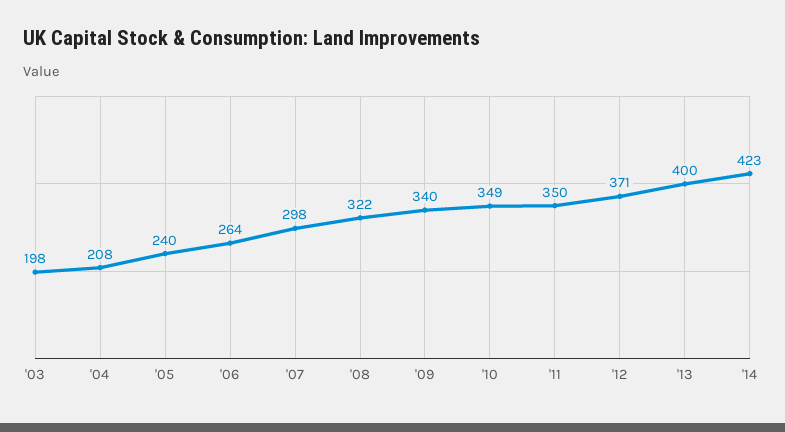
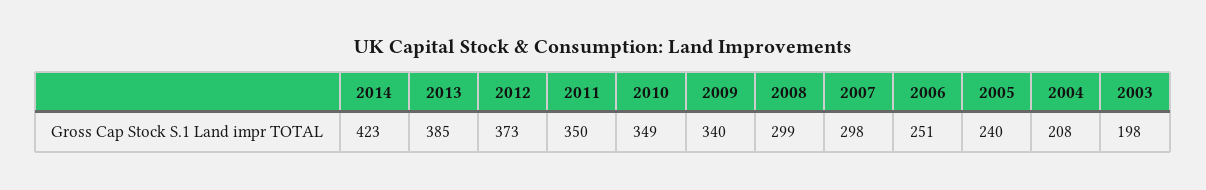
'06: 264 -> 251
'08: 322 -> 299
'12: 371 -> 373
'13: 400 -> 385

